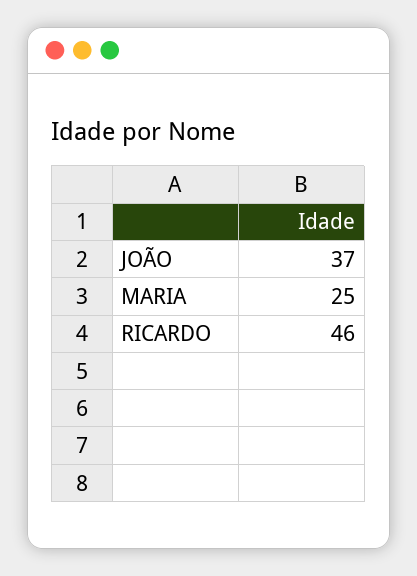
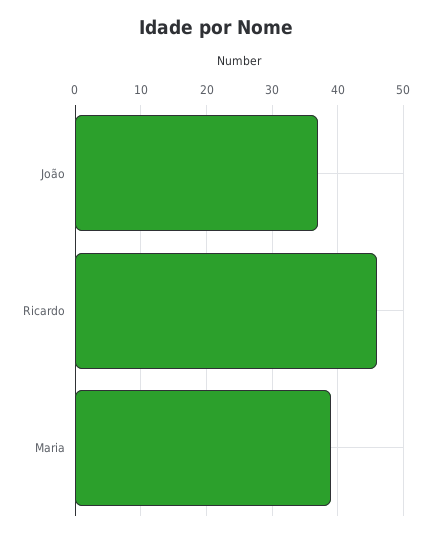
MARIA: 25 -> 39

